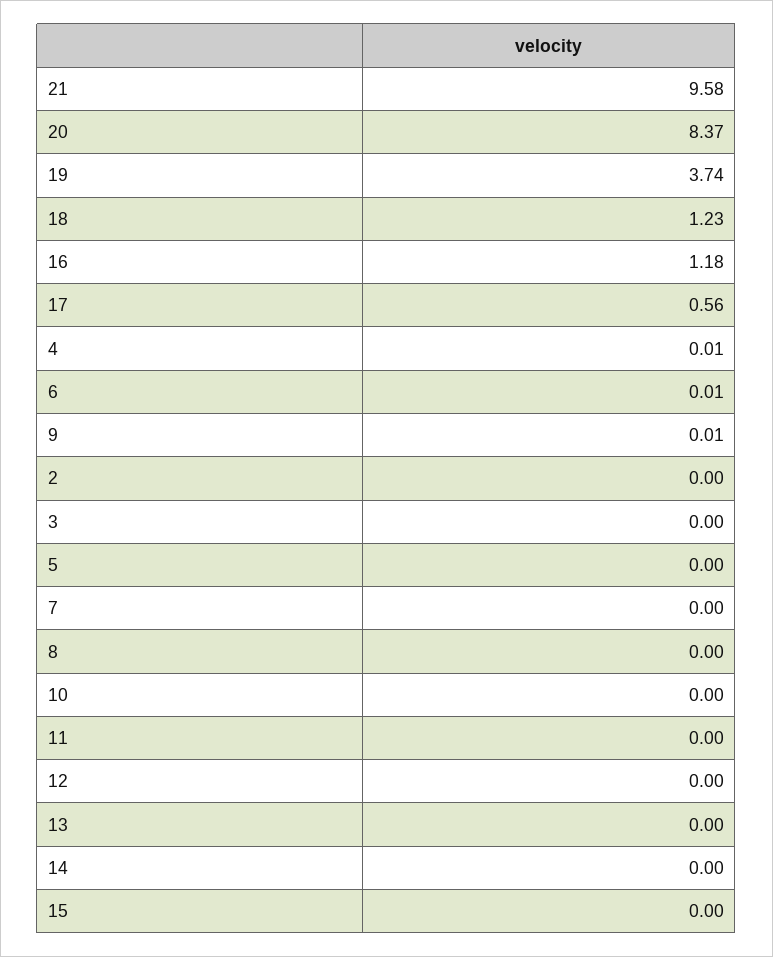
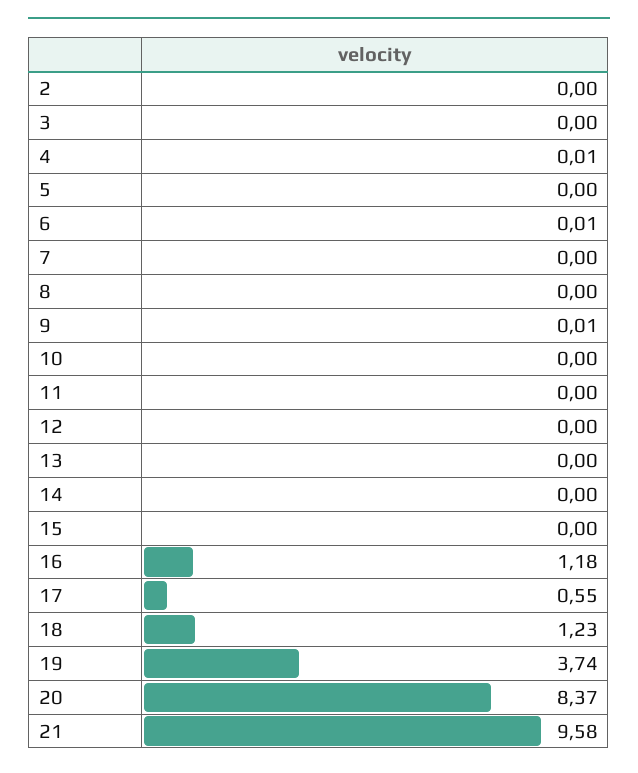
17: 0.56 -> 0.55

